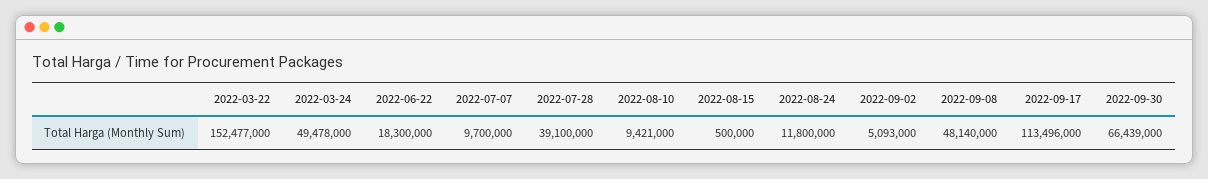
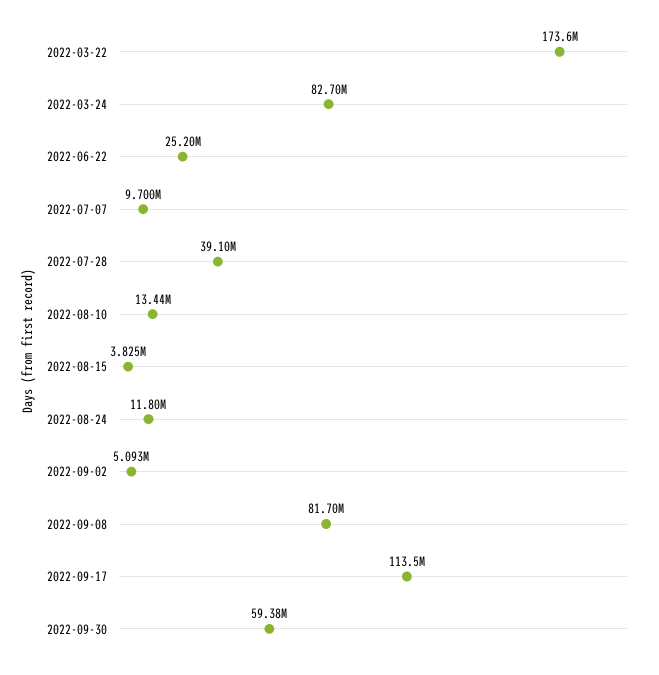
2022-03-22: 152477000 -> 173600000
2022-03-24: 49478000 -> 82700000
2022-06-22: 18300000 -> 25200000
2022-08-10: 9421000 -> 13440000
2022-08-15: 500000 -> 3825000
2022-09-08: 48140000 -> 81700000
2022-09-30: 66439000 -> 59380000

